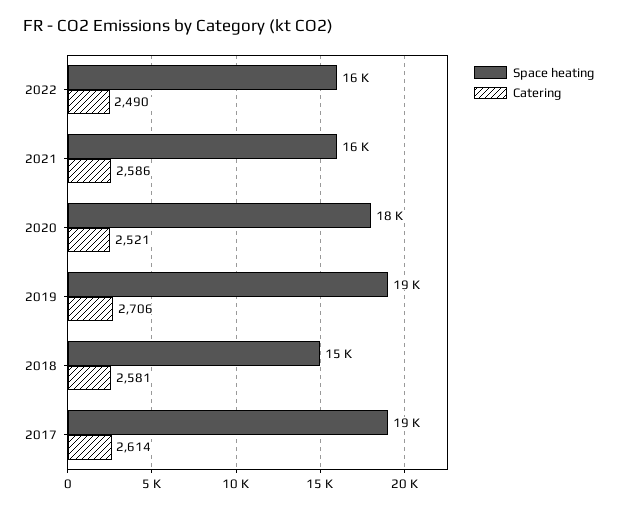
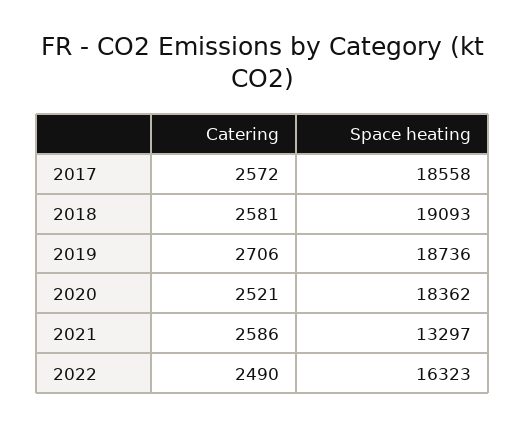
Space heating, 2021: 16000 -> 13297
Space heating, 2018: 15000 -> 19093
Catering, 2017: 2614 -> 2572

